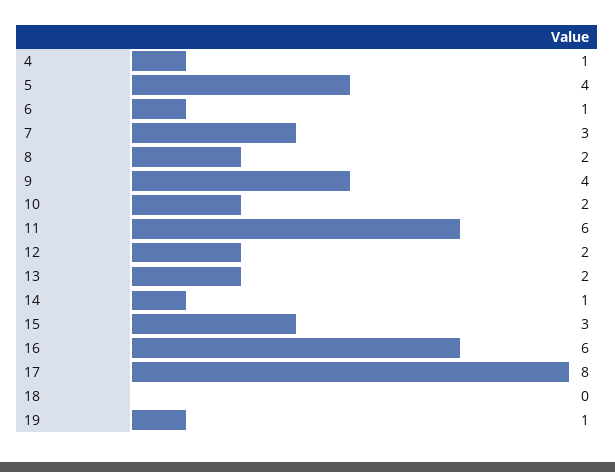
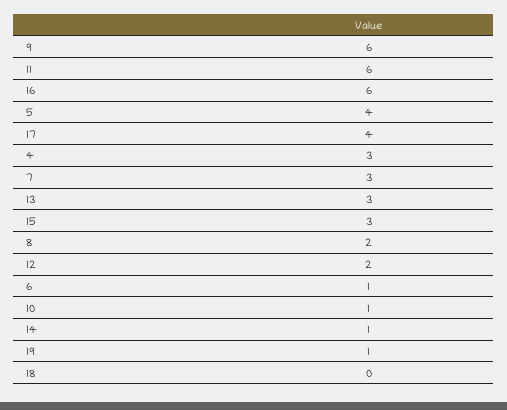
4: 1 -> 3
9: 4 -> 6
10: 2 -> 1
13: 2 -> 3
17: 8 -> 4

